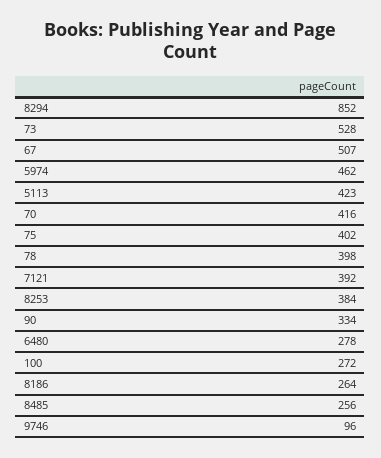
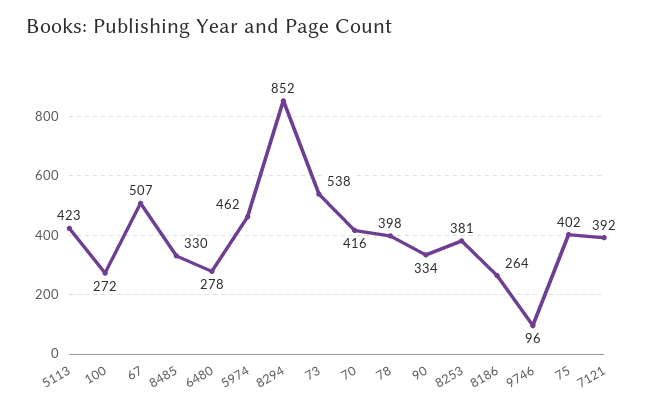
73: 528 -> 538
8253: 384 -> 381
8485: 256 -> 330

